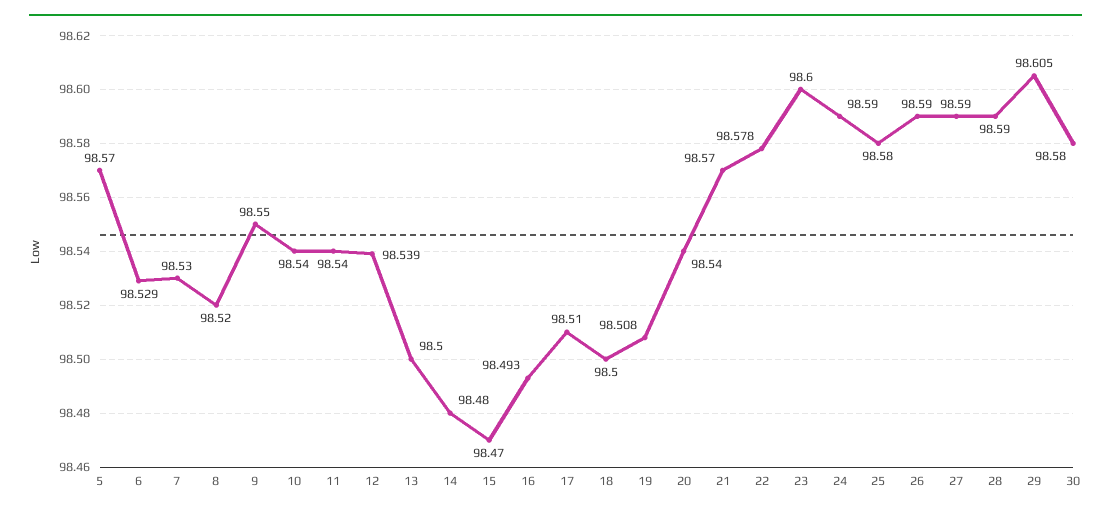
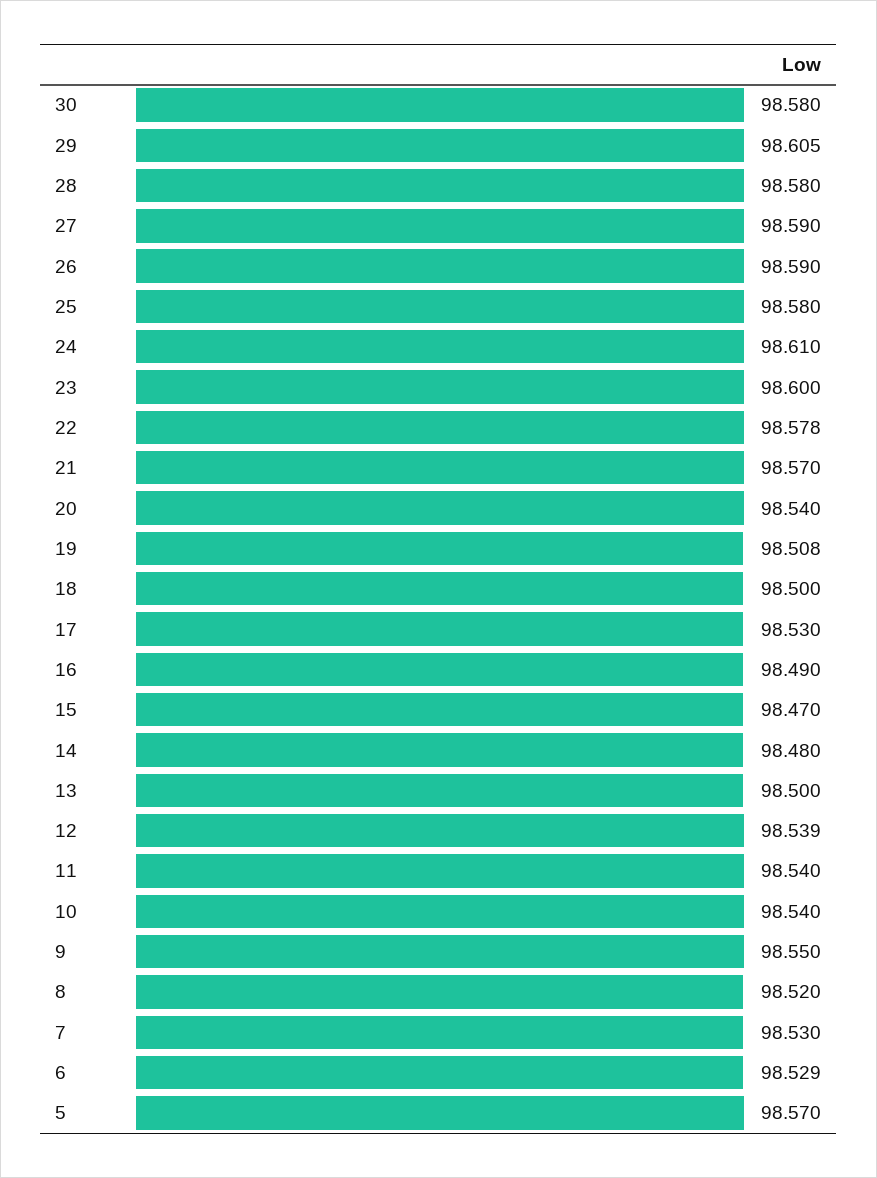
16: 98.493 -> 98.49
17: 98.51 -> 98.53
24: 98.59 -> 98.61
28: 98.59 -> 98.58

